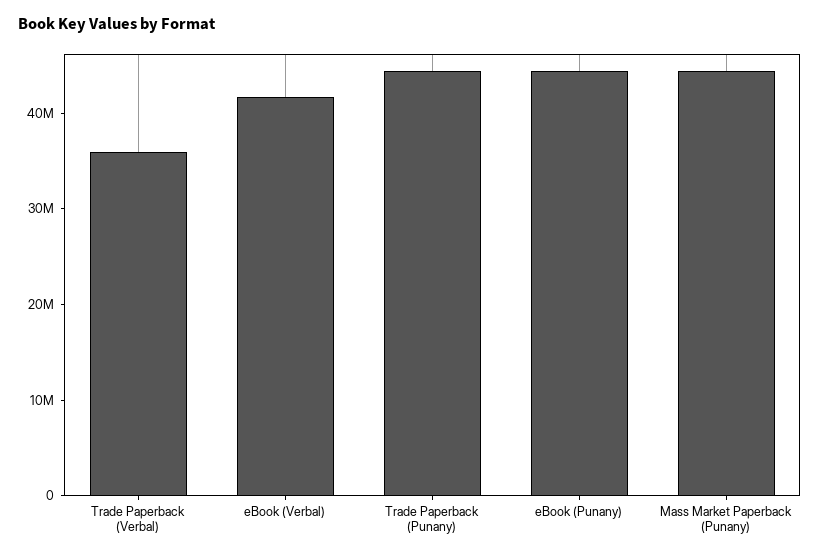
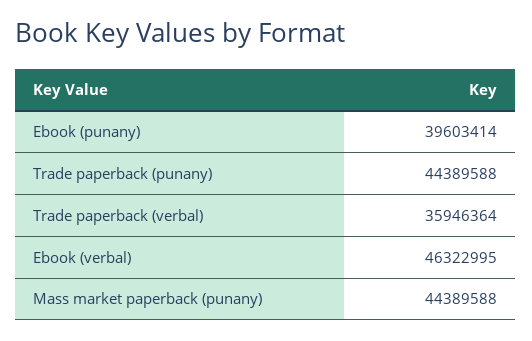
eBook (Verbal): 42000000 -> 46322995
eBook (Punany): 44000000 -> 39603414

